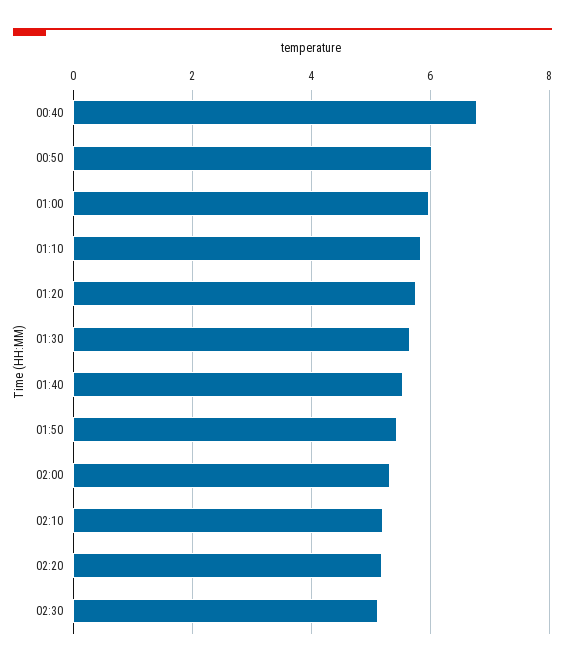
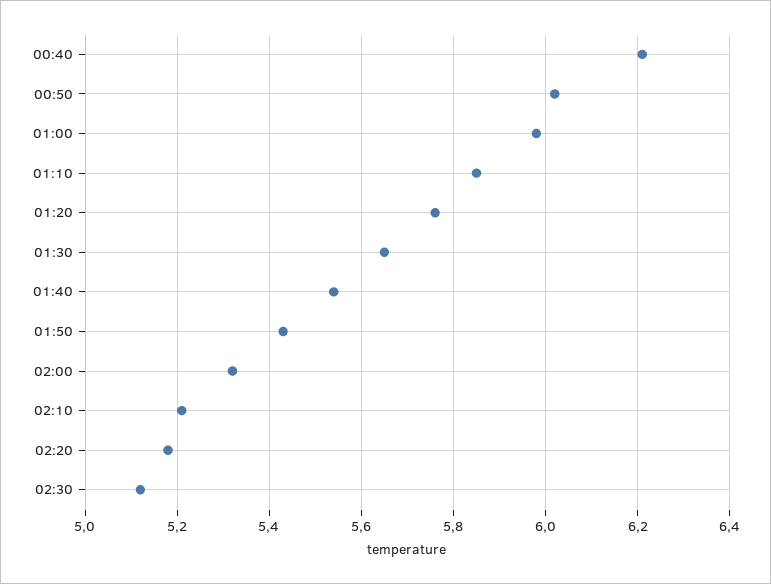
00:40: 6.8 -> 6.2

